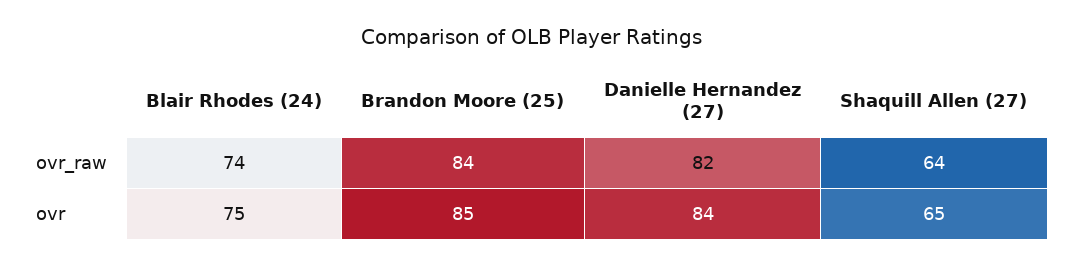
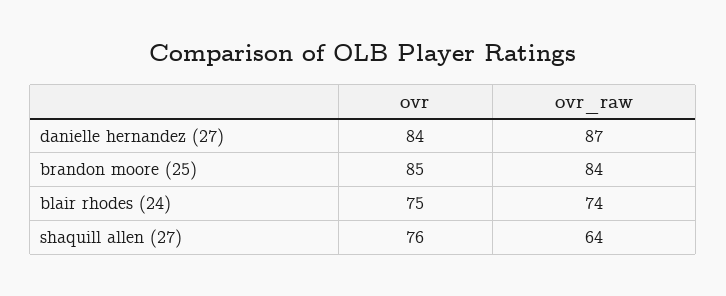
Danielle Hernandez (27), ovr_raw: 82 -> 87
Shaquill Allen (27), ovr: 65 -> 76

